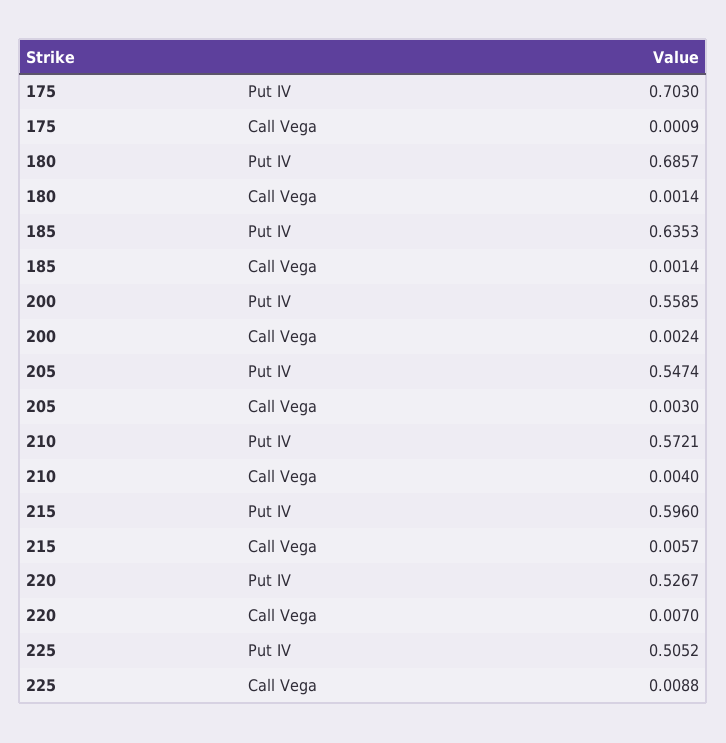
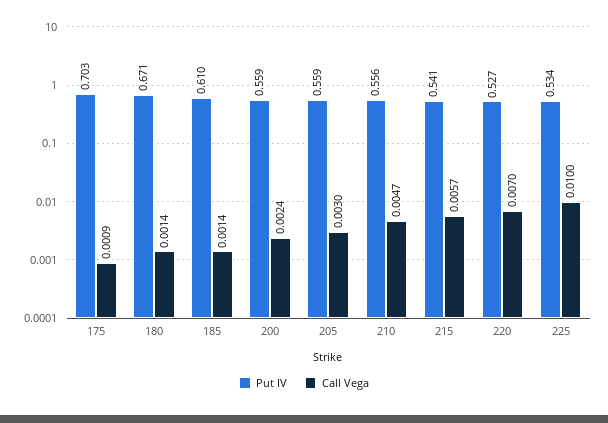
Put IV, 180: 0.6857 -> 0.671
Put IV, 185: 0.6353 -> 0.61
Put IV, 205: 0.5474 -> 0.559
Put IV, 210: 0.5721 -> 0.556
Call Vega, 210: 0.004 -> 0.0047
Put IV, 215: 0.596 -> 0.541
Put IV, 225: 0.5052 -> 0.534
Call Vega, 225: 0.0088 -> 0.01

